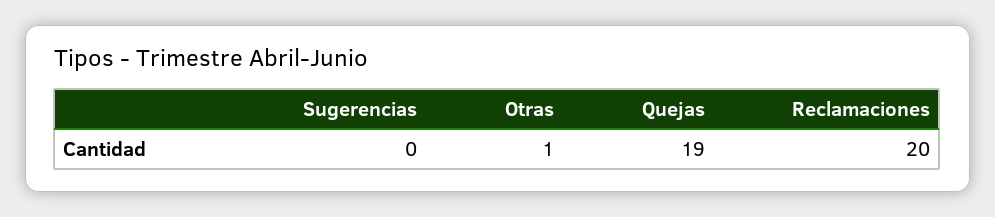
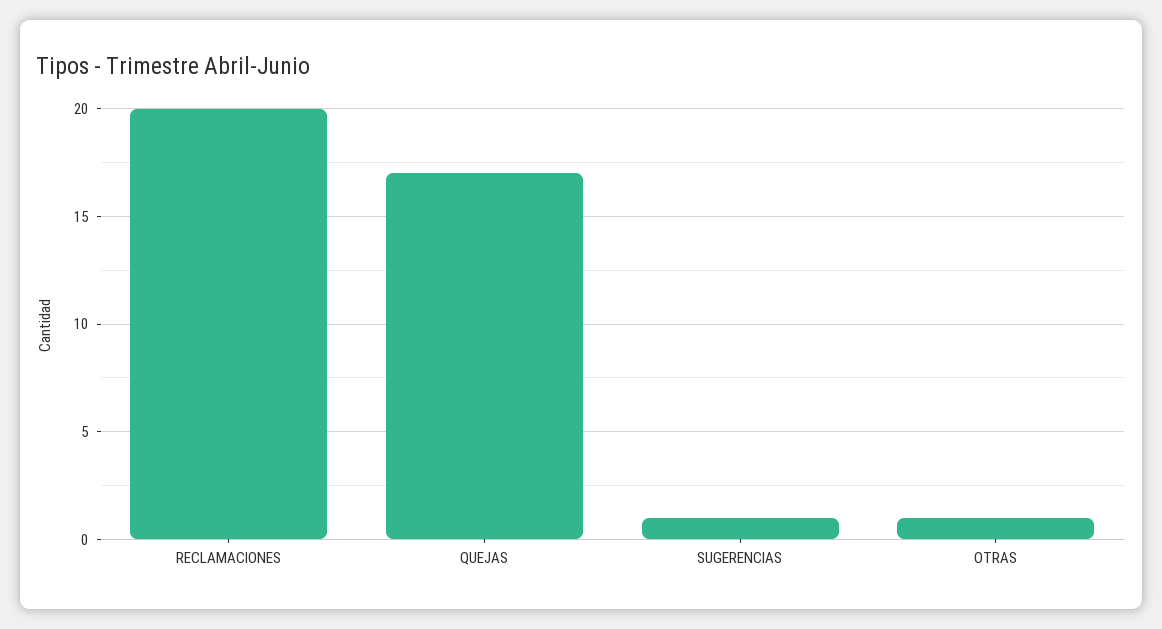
Sugerencias: 0 -> 1
Quejas: 19 -> 17

